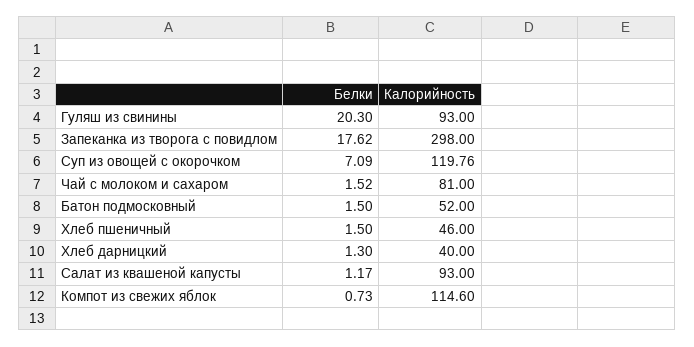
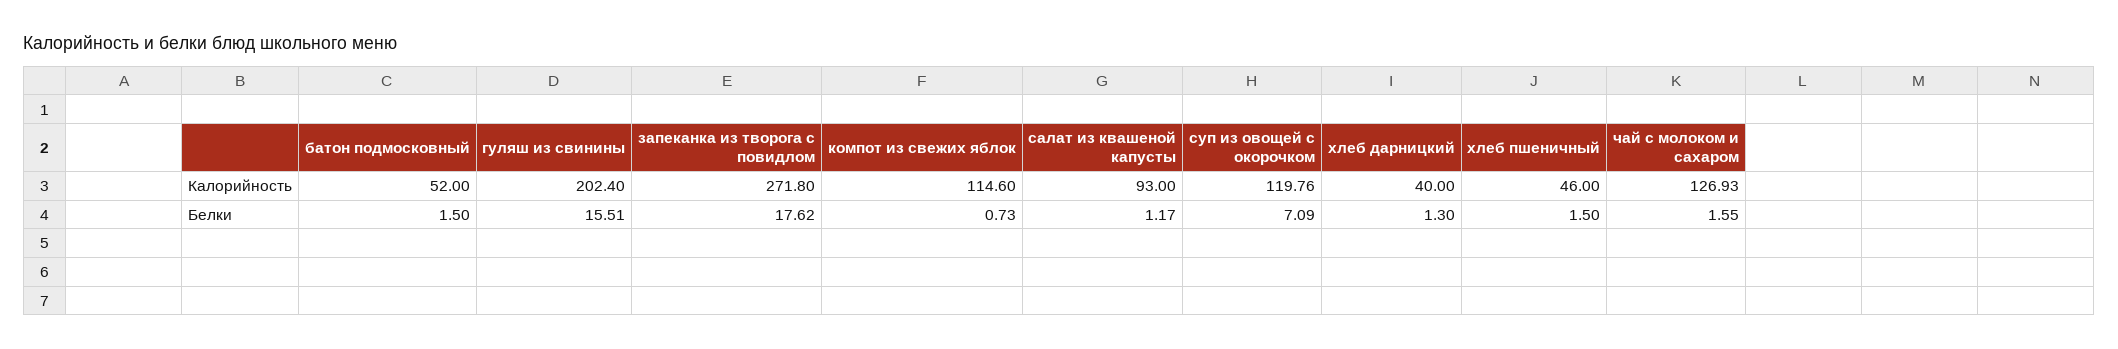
Белки, Гуляш из свинины: 20.3 -> 15.51
Калорийность, Гуляш из свинины: 93 -> 202.4
Калорийность, Запеканка из творога с повидлом: 298 -> 271.8
Белки, Чай с молоком и сахаром: 1.52 -> 1.55
Калорийность, Чай с молоком и сахаром: 81 -> 126.93

